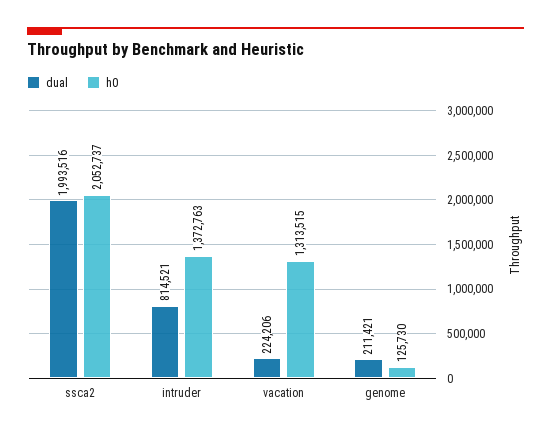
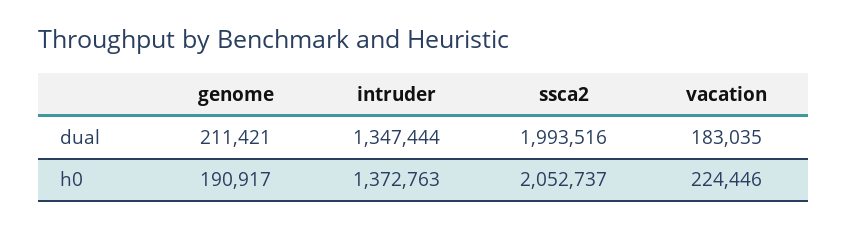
dual, intruder: 814521 -> 1347444
dual, vacation: 224206 -> 183035
h0, vacation: 1313515 -> 224446
h0, genome: 125730 -> 190917

